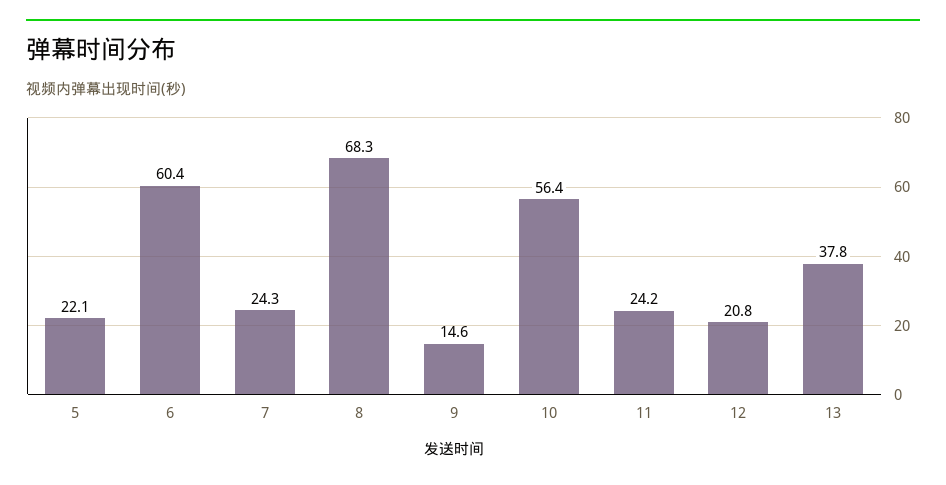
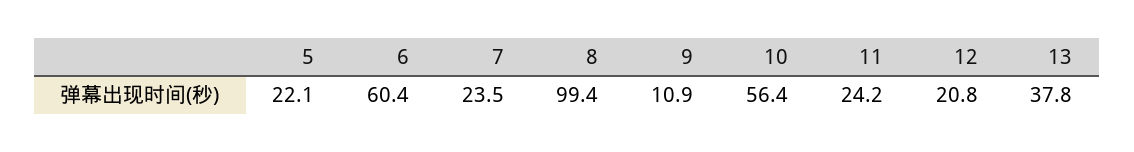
7: 24.3 -> 23.5
8: 68.3 -> 99.4
9: 14.6 -> 10.9

